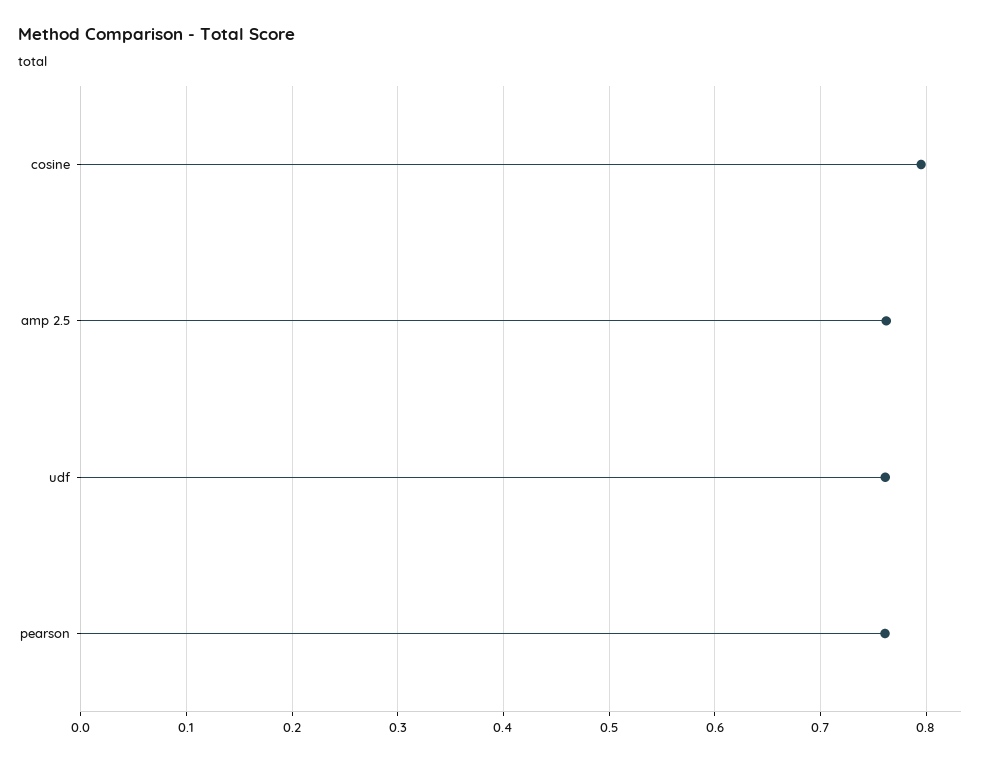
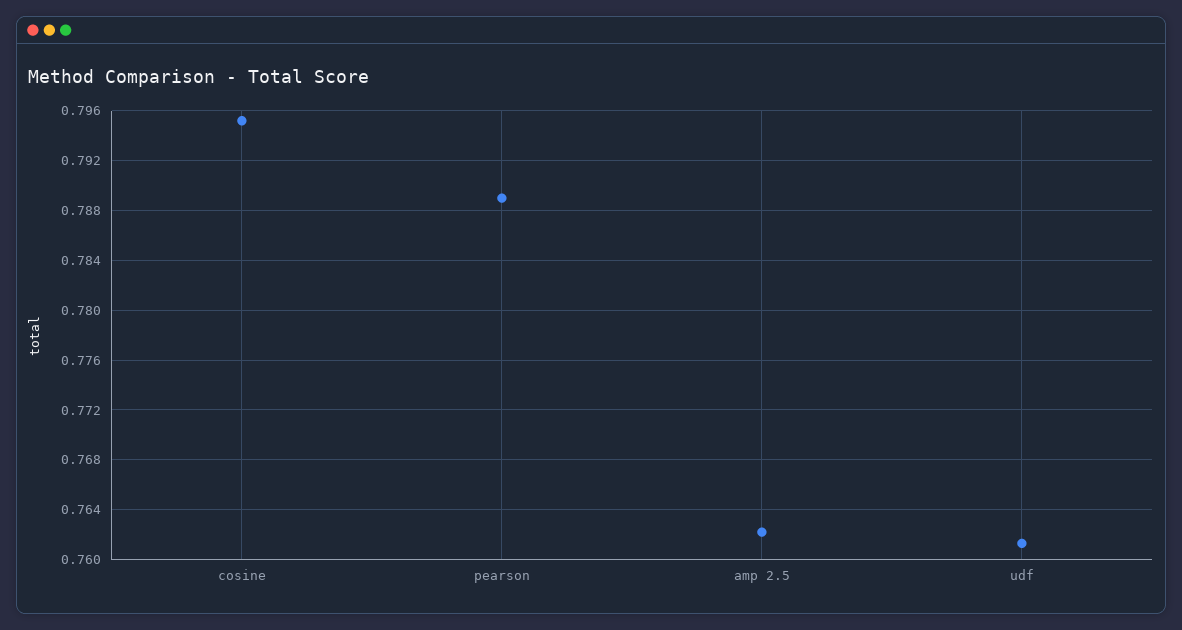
pearson: 0.76 -> 0.789

